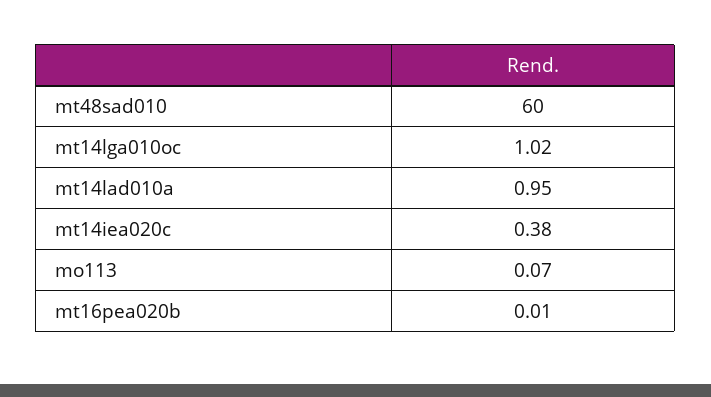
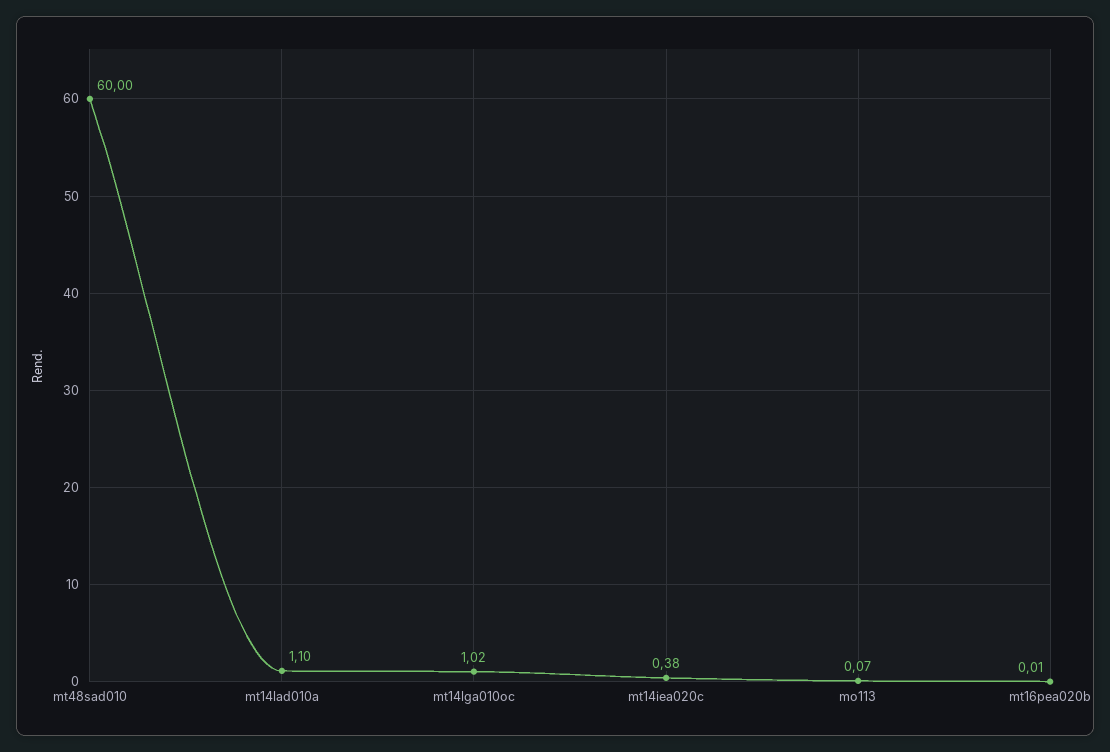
mt14lad010a: 0.95 -> 1.1

